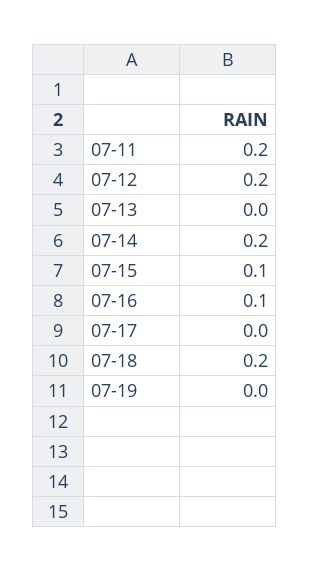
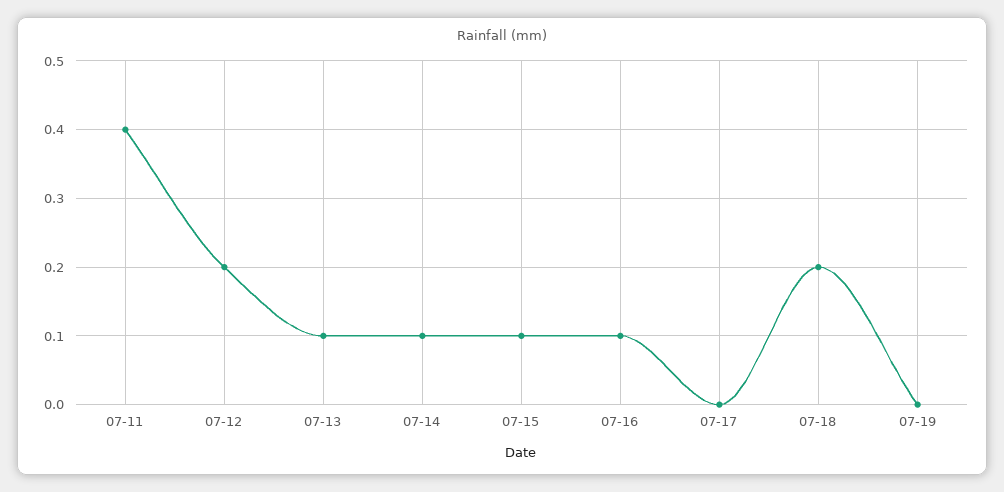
07-11: 0.2 -> 0.4
07-13: 0 -> 0.1
07-14: 0.2 -> 0.1

